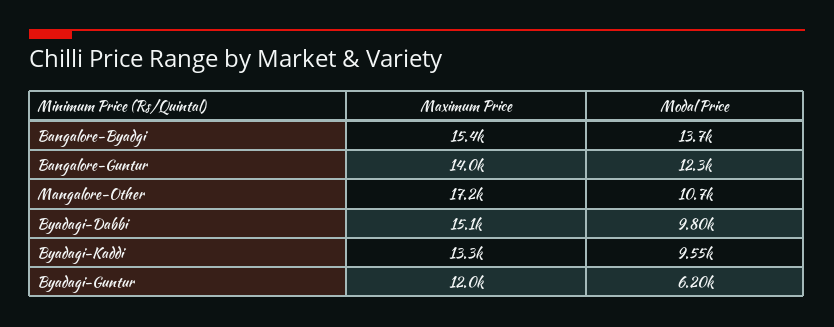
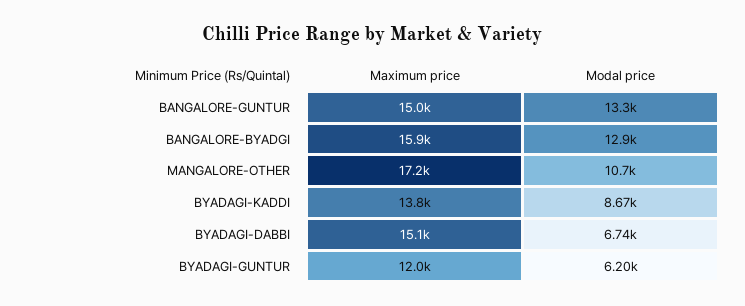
Maximum Price, Bangalore-Byadgi: 15400 -> 15900
Modal Price, Bangalore-Byadgi: 13700 -> 12900
Maximum Price, Bangalore-Guntur: 14000 -> 15000
Modal Price, Bangalore-Guntur: 12300 -> 13300
Modal Price, Byadagi-Dabbi: 9800 -> 6740
Maximum Price, Byadagi-Kaddi: 13300 -> 13800
Modal Price, Byadagi-Kaddi: 9550 -> 8670

